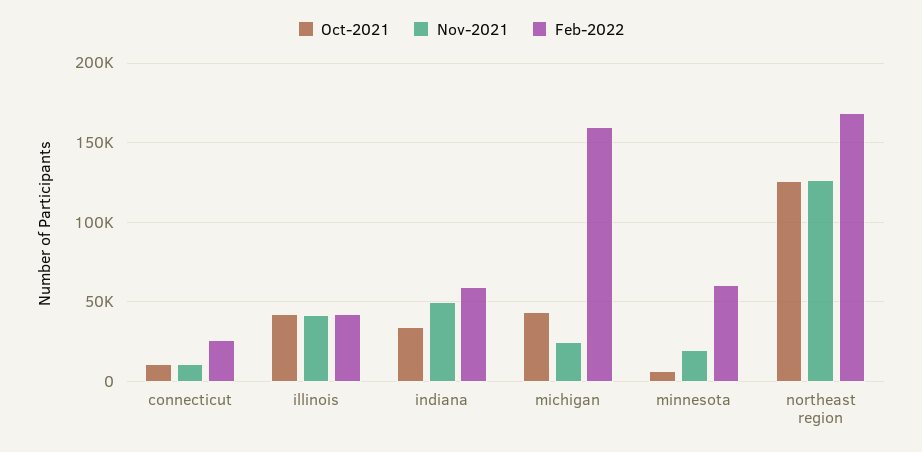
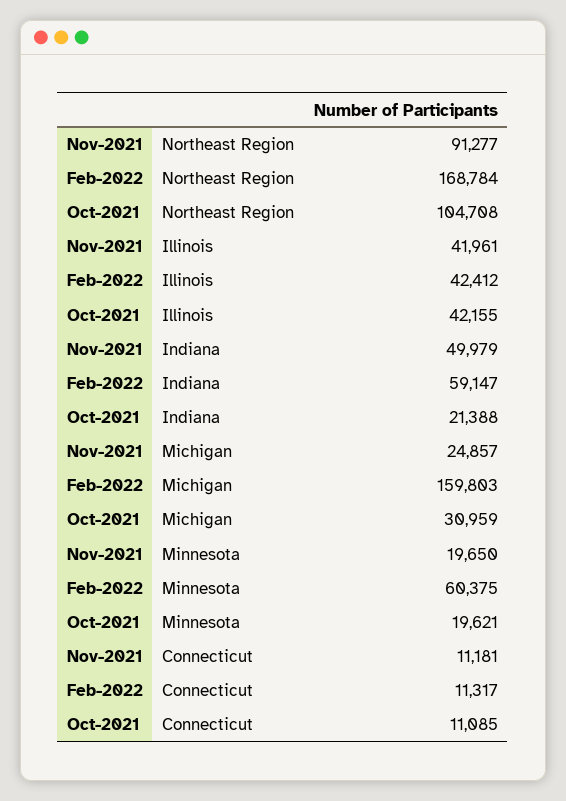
Feb-2022, connecticut: 25000 -> 11317
Oct-2021, indiana: 35000 -> 21388
Oct-2021, michigan: 45000 -> 30959
Oct-2021, minnesota: 5000 -> 19621
Oct-2021, northeast region: 125000 -> 104708
Nov-2021, northeast region: 125000 -> 91277

